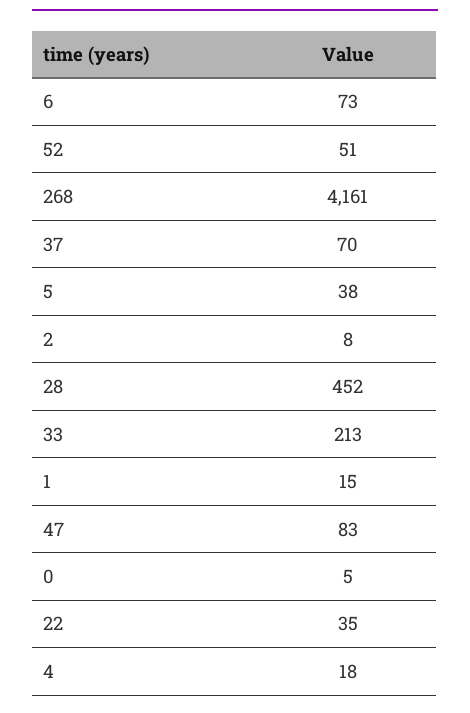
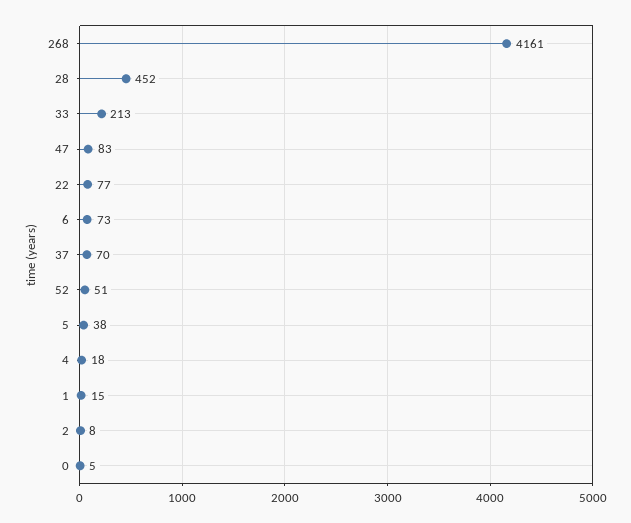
22: 35 -> 77

